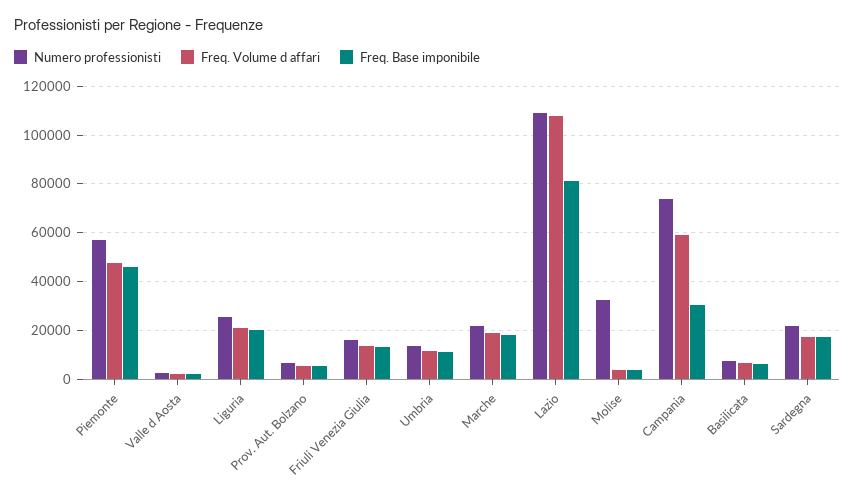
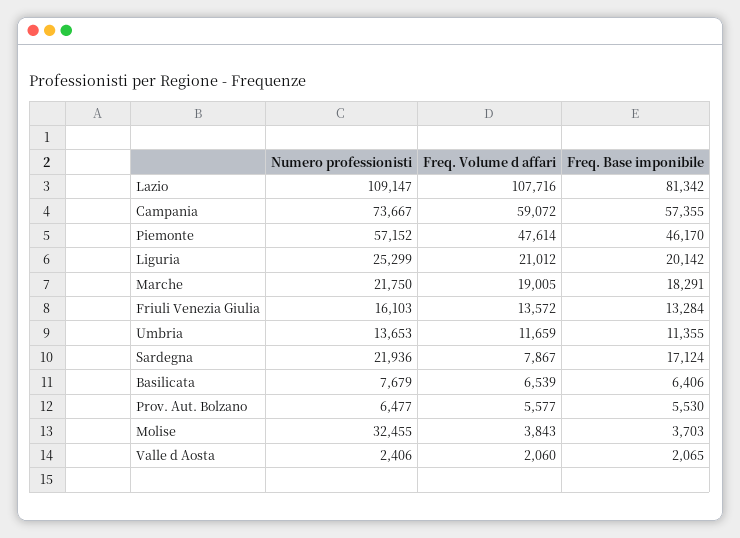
Freq. Base imponibile, Campania: 30000 -> 57355
Freq. Volume d affari, Sardegna: 17500 -> 7867

